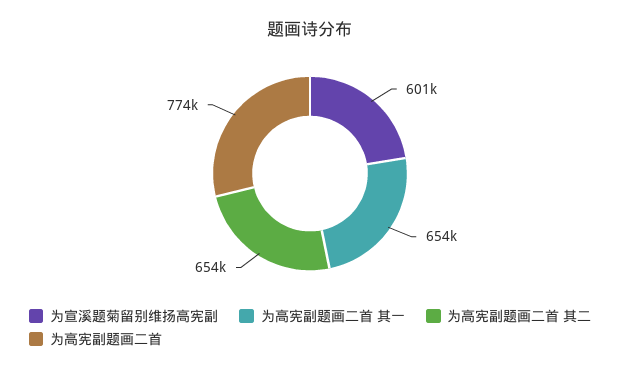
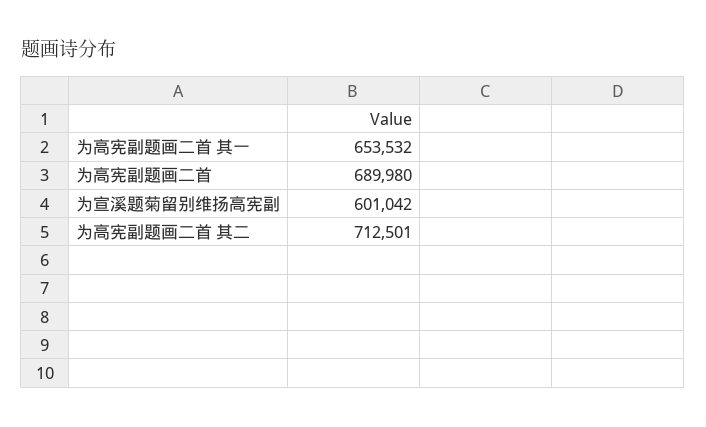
为高宪副题画二首 其二: 654000 -> 712501
为高宪副题画二首: 774000 -> 689980

